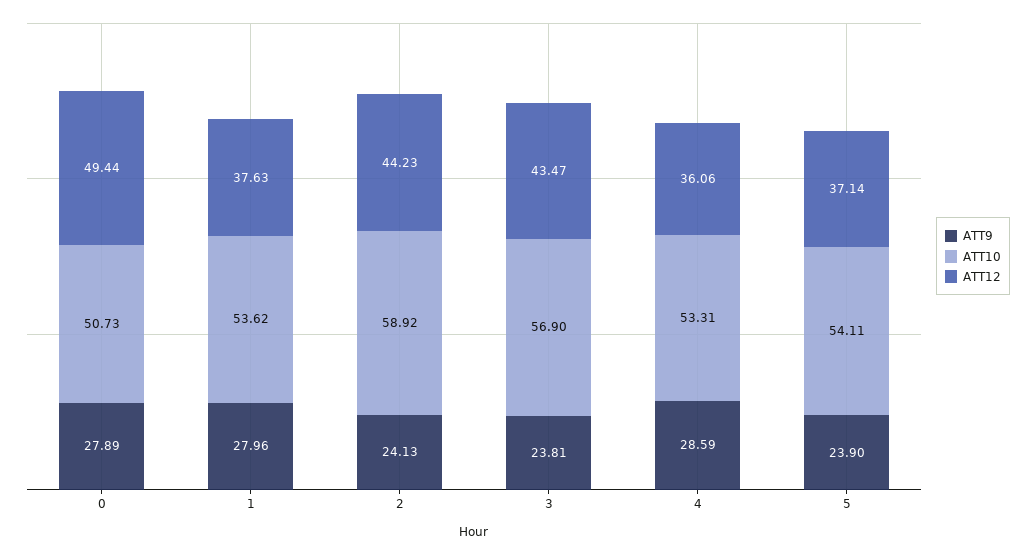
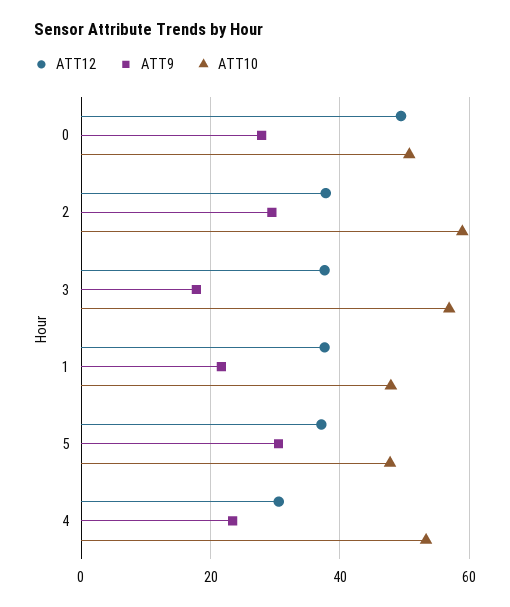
ATT9, 1: 27.96 -> 22
ATT10, 1: 53.62 -> 48
ATT9, 2: 24.13 -> 30
ATT12, 2: 44.23 -> 38
ATT9, 3: 23.81 -> 18
ATT12, 3: 43.47 -> 38
ATT9, 4: 28.59 -> 24
ATT12, 4: 36.06 -> 30
ATT9, 5: 23.9 -> 30
ATT10, 5: 54.11 -> 48

